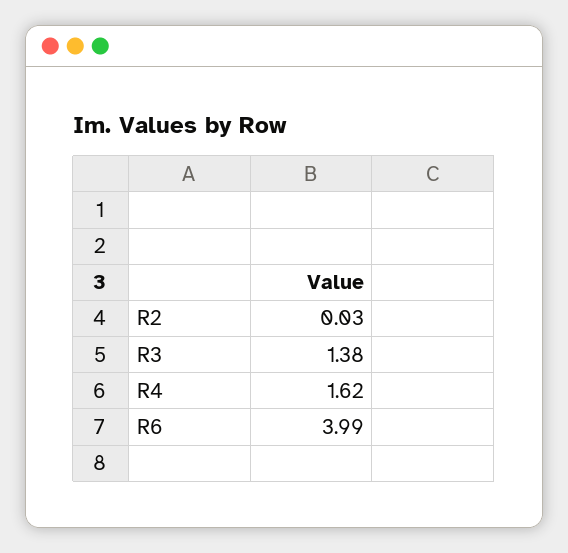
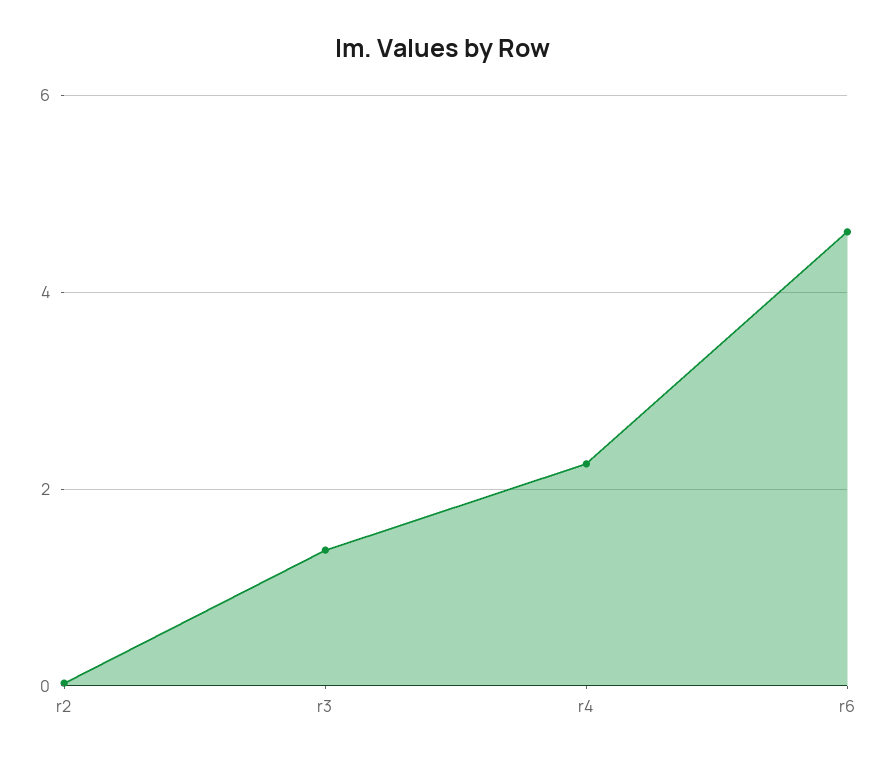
R4: 1.62 -> 2.2
R6: 3.99 -> 4.6

